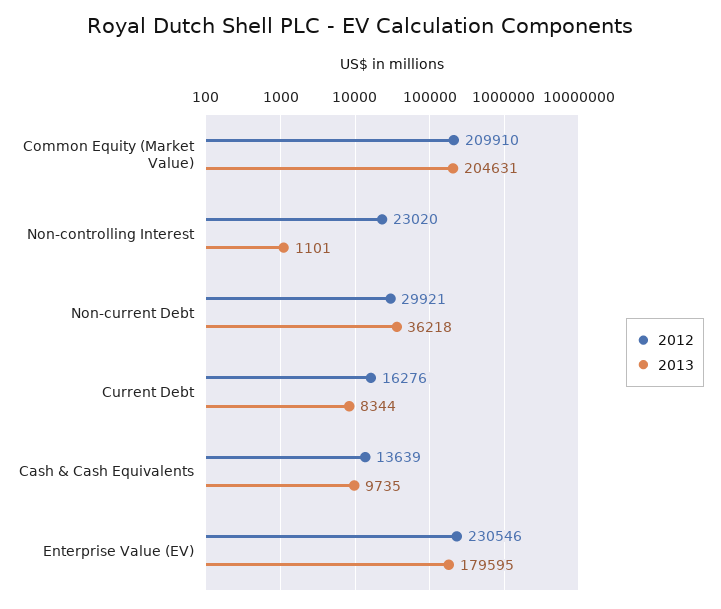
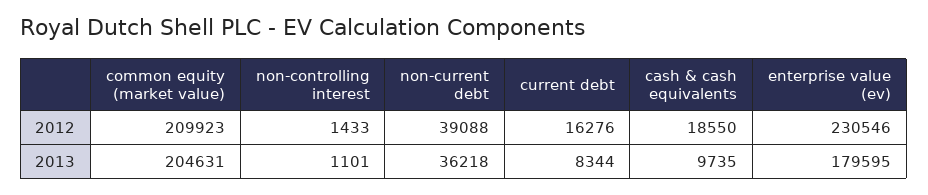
2012, Common Equity (Market Value): 209910 -> 209923
2012, Non-controlling Interest: 23020 -> 1433
2012, Non-current Debt: 29921 -> 39088
2012, Cash & Cash Equivalents: 13639 -> 18550

